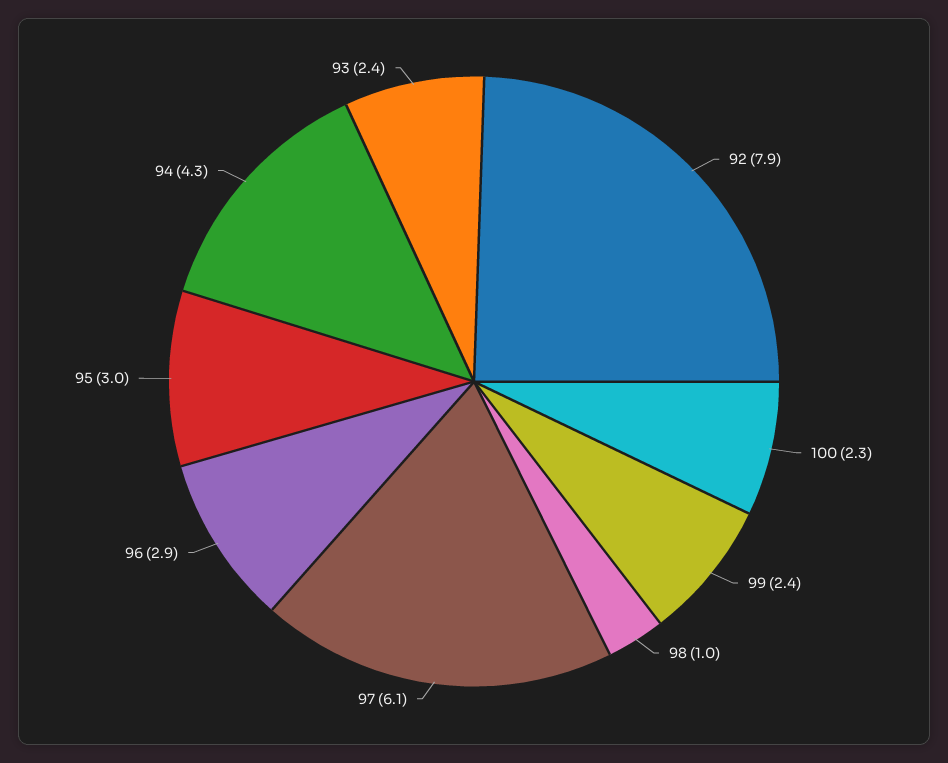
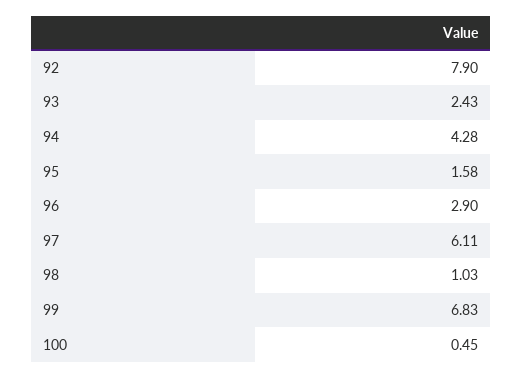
100: 2.3 -> 0.45
99: 2.4 -> 6.83
95: 3 -> 1.58

